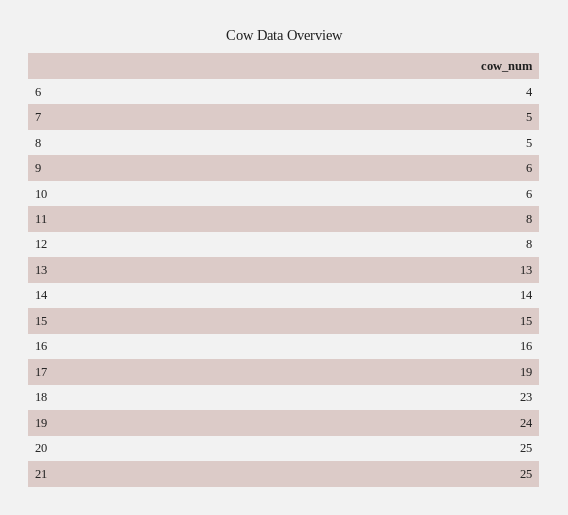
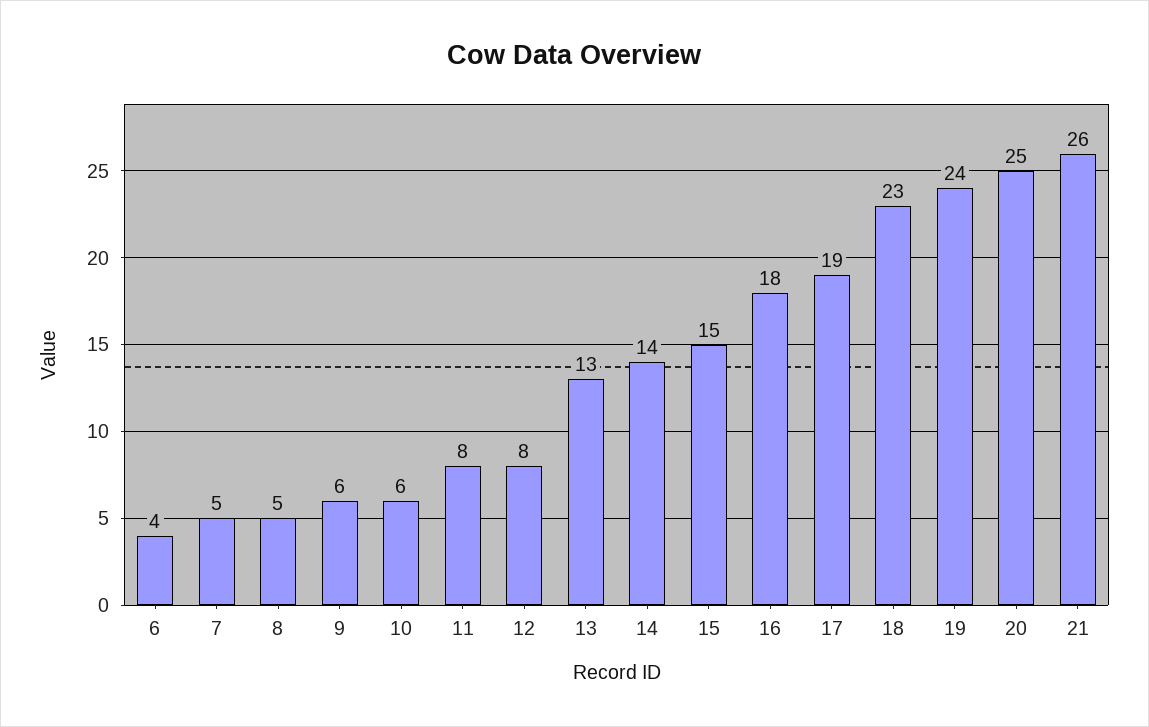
16: 16 -> 18
21: 25 -> 26

